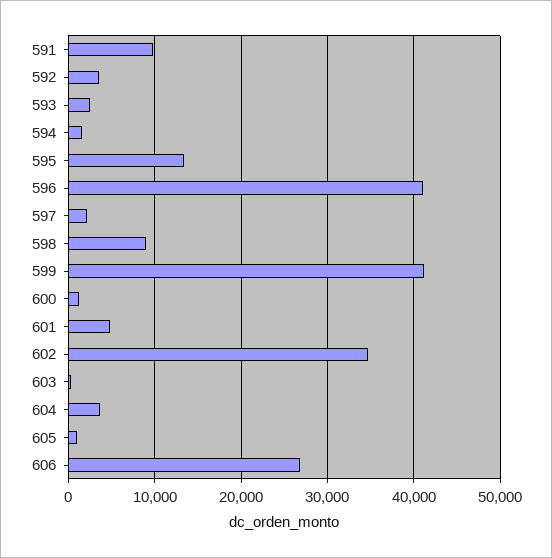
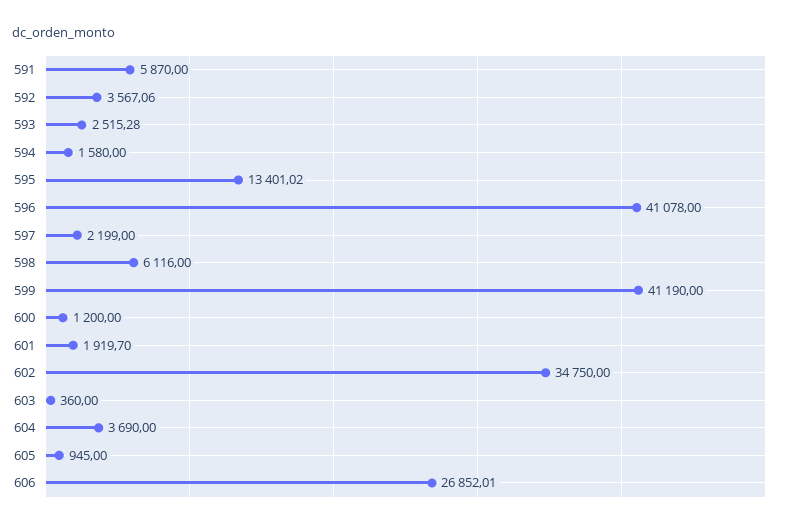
591: 10000 -> 5870
598: 9000 -> 6116
601: 5000 -> 1919.7

